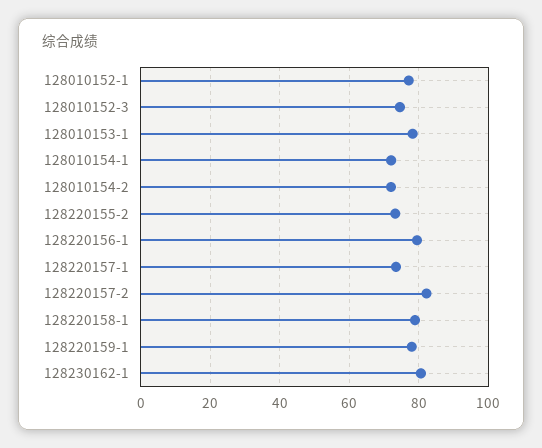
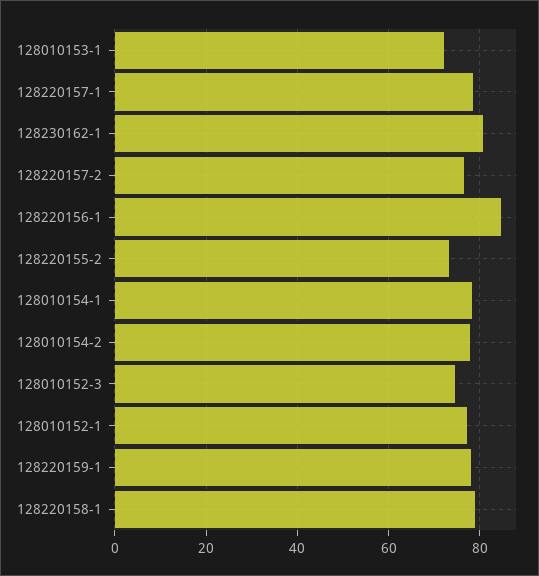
128010153-1: 78 -> 72
128010154-1: 72 -> 78
128010154-2: 72 -> 78
128220156-1: 80 -> 84
128220157-1: 74 -> 78
128220157-2: 82 -> 76

